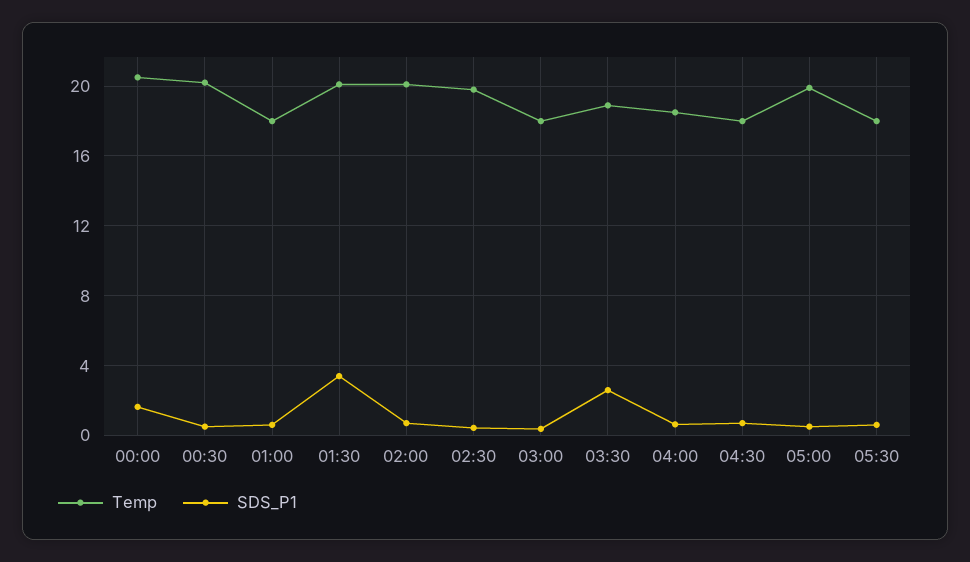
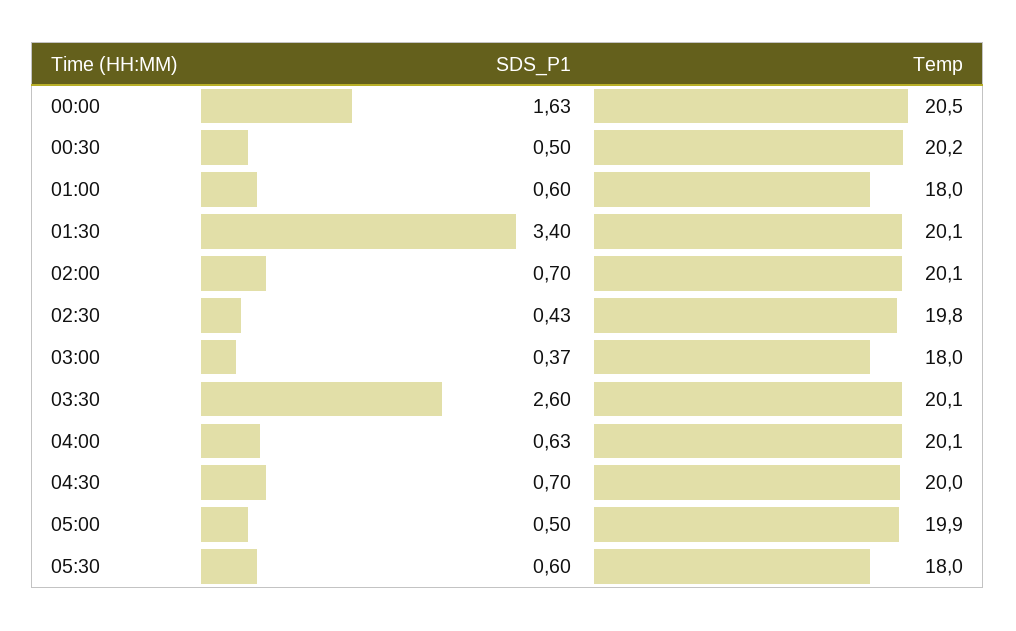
Temp, 03:30: 19 -> 20.1
Temp, 04:00: 18.5 -> 20.1
Temp, 04:30: 18 -> 20

